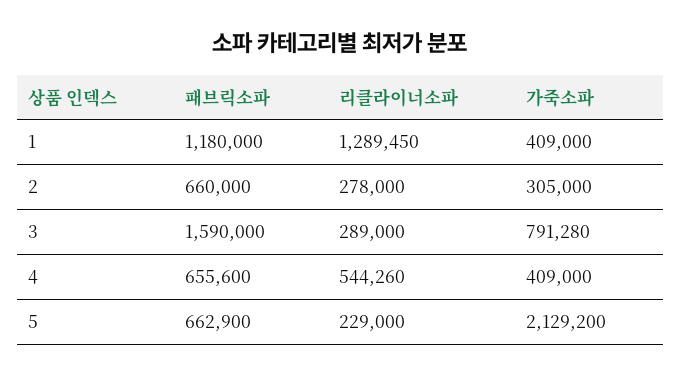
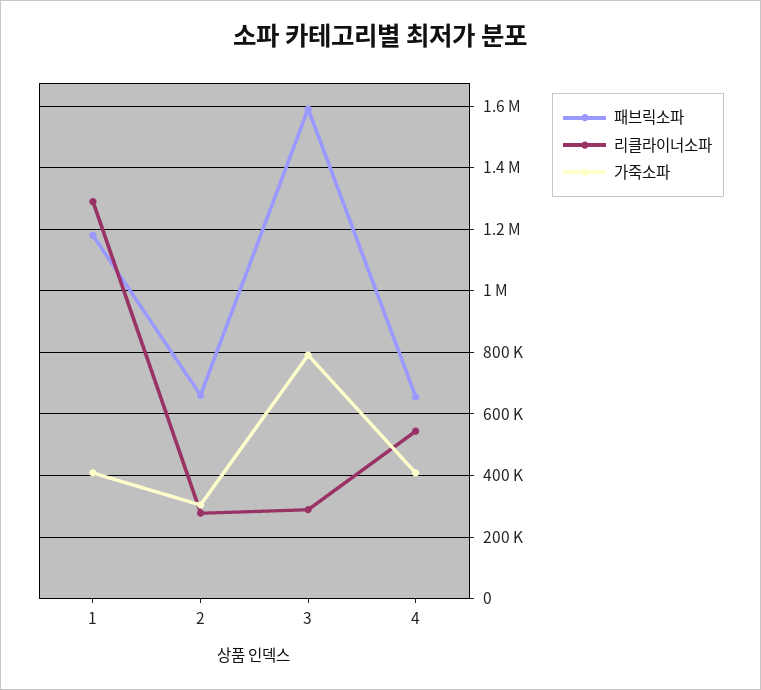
패브릭소파, 5: 662900 -> none
리클라이너소파, 5: 229000 -> none
가죽소파, 5: 2129200 -> none

